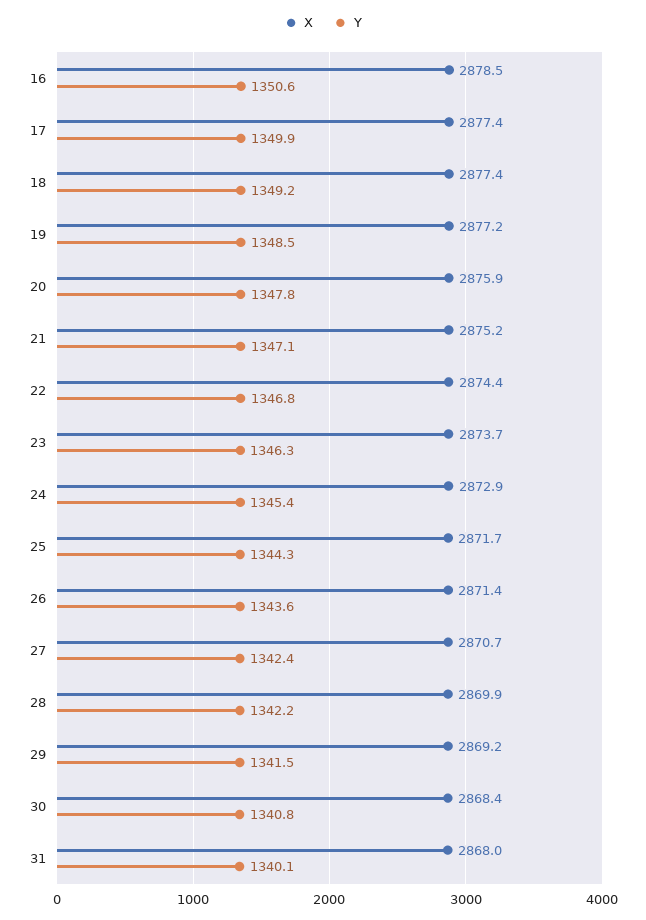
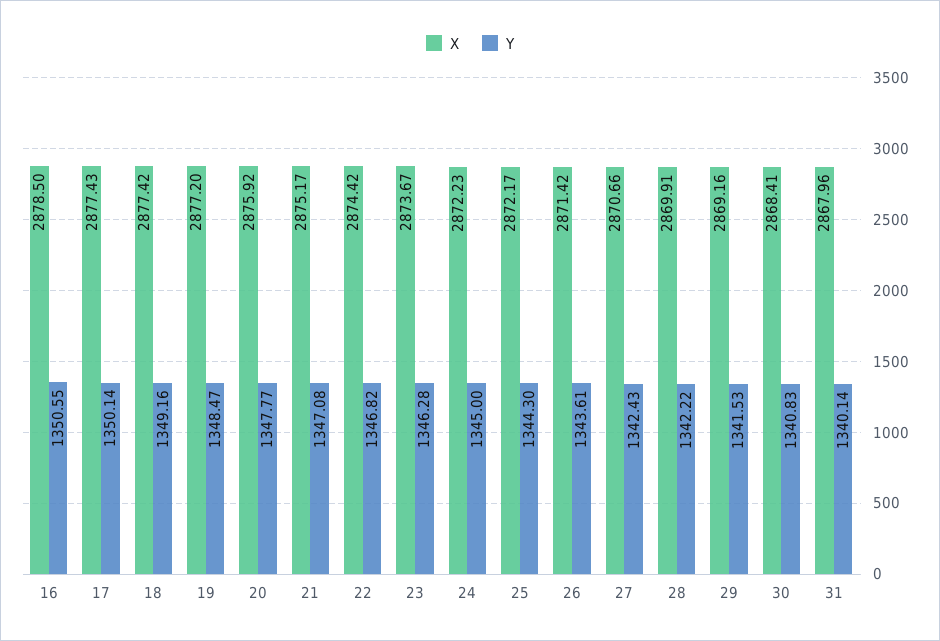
Y, 17: 1349.9 -> 1350.14
X, 24: 2872.9 -> 2872.23
Y, 24: 1345.4 -> 1345
X, 25: 2871.7 -> 2872.17

